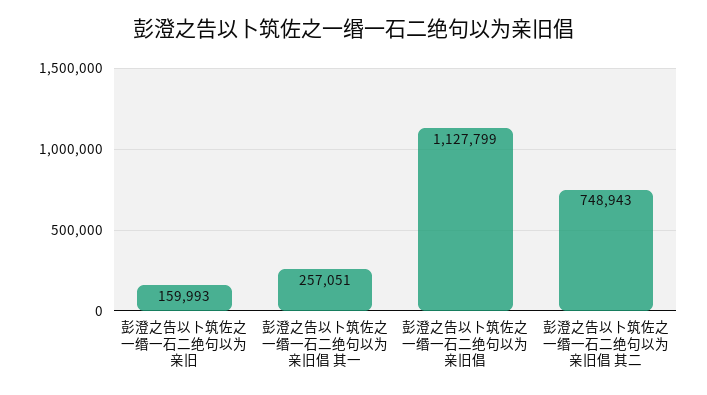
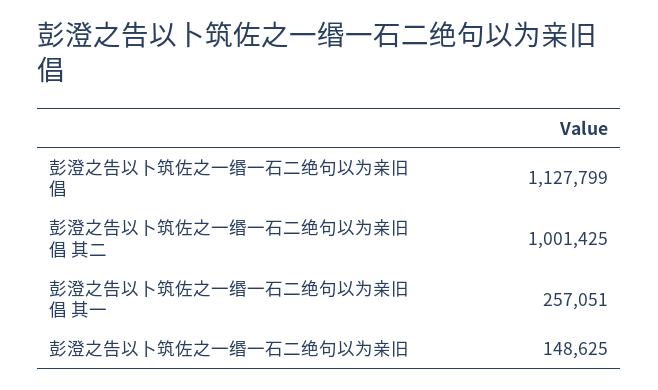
彭澄之告以卜筑佐之一缗一石二绝句以为亲旧: 159993 -> 148625
彭澄之告以卜筑佐之一缗一石二绝句以为亲旧倡 其二: 748943 -> 1001425

